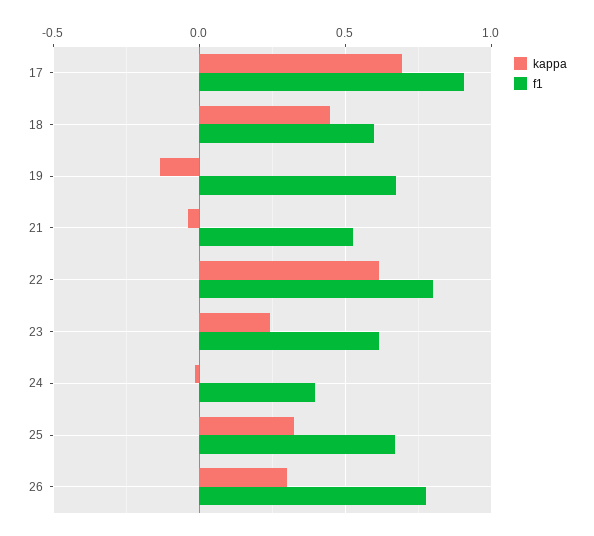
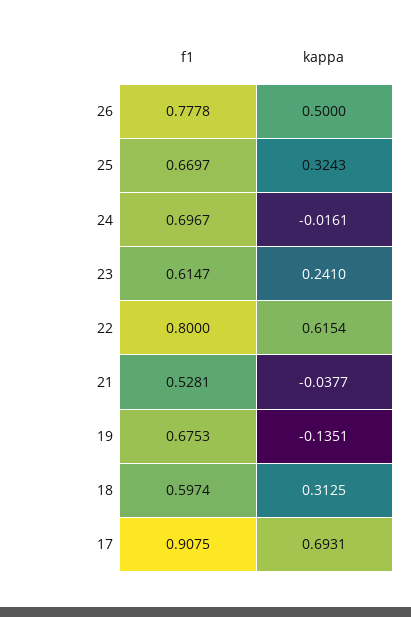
kappa, 18: 0.45 -> 0.3125
f1, 24: 0.4 -> 0.6967
kappa, 26: 0.3 -> 0.5

